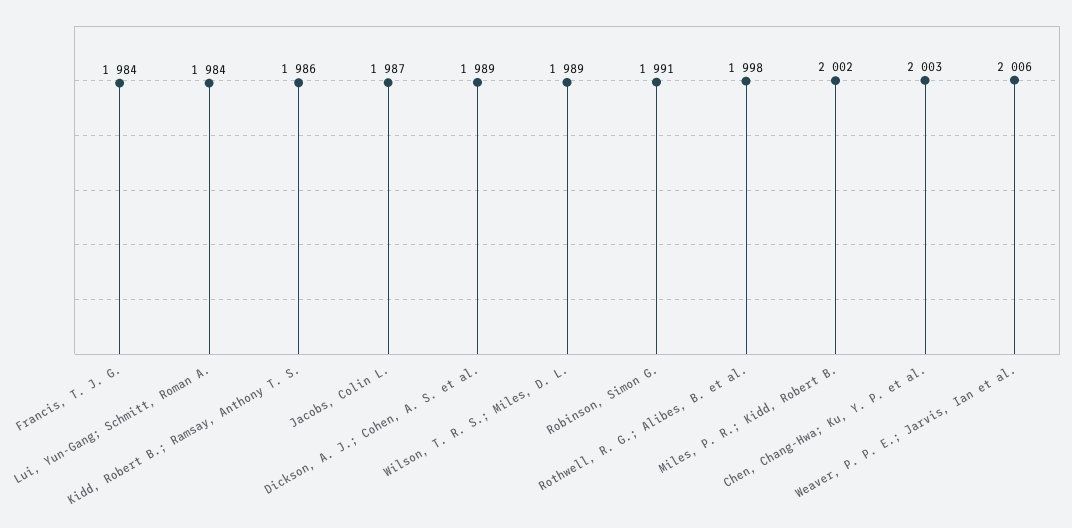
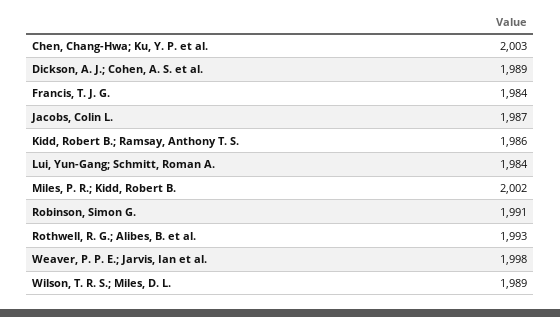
Rothwell, R. G.; Alibes, B. et al.: 1998 -> 1993
Weaver, P. P. E.; Jarvis, Ian et al.: 2006 -> 1998

